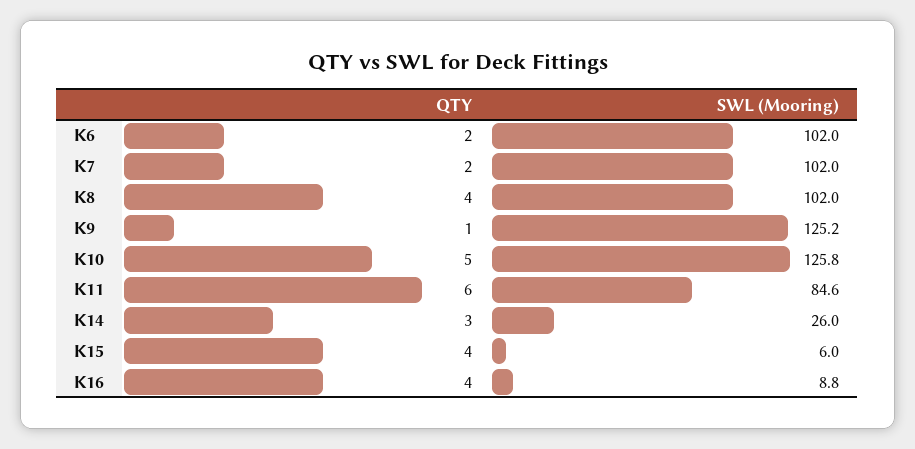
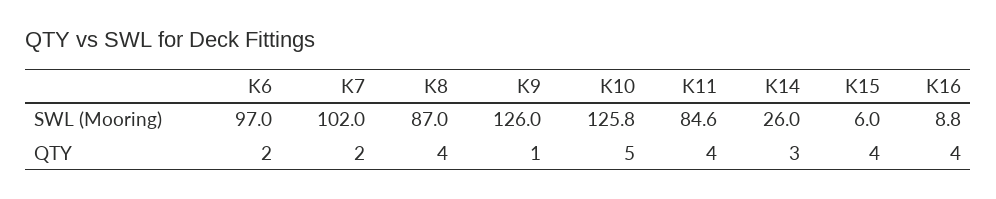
SWL (Mooring), K6: 102 -> 97
SWL (Mooring), K8: 102 -> 87
SWL (Mooring), K9: 125.2 -> 126
QTY, K11: 6 -> 4

